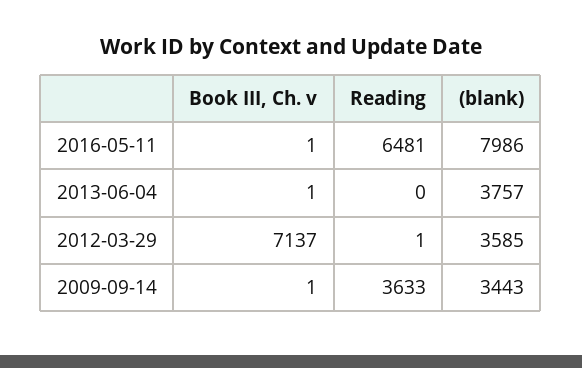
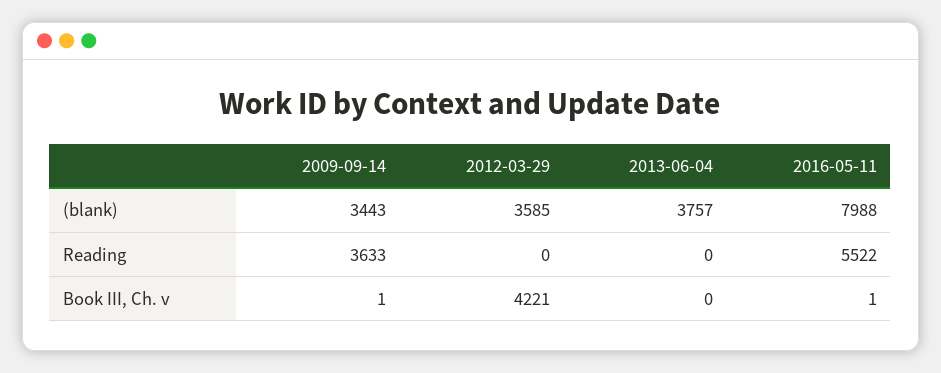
Reading, 2016-05-11: 6481 -> 5522
(blank), 2016-05-11: 7986 -> 7988
Book III, Ch. v, 2013-06-04: 1 -> 0
Book III, Ch. v, 2012-03-29: 7137 -> 4221
Reading, 2012-03-29: 1 -> 0

